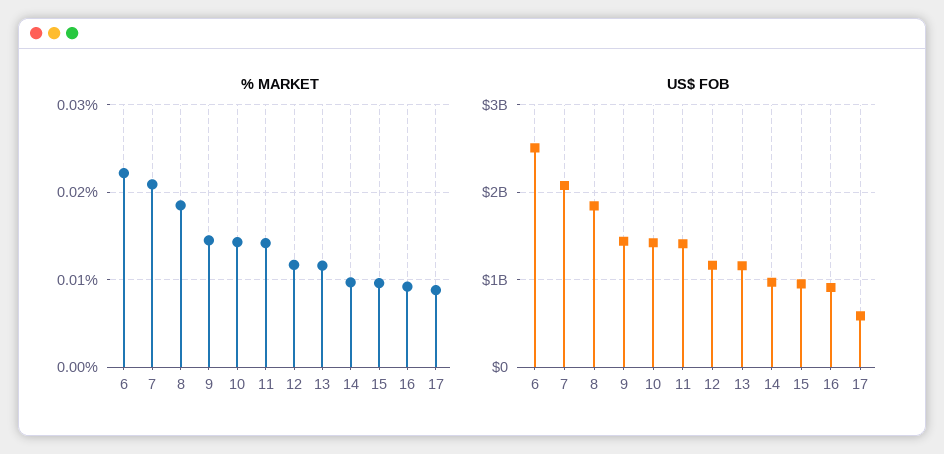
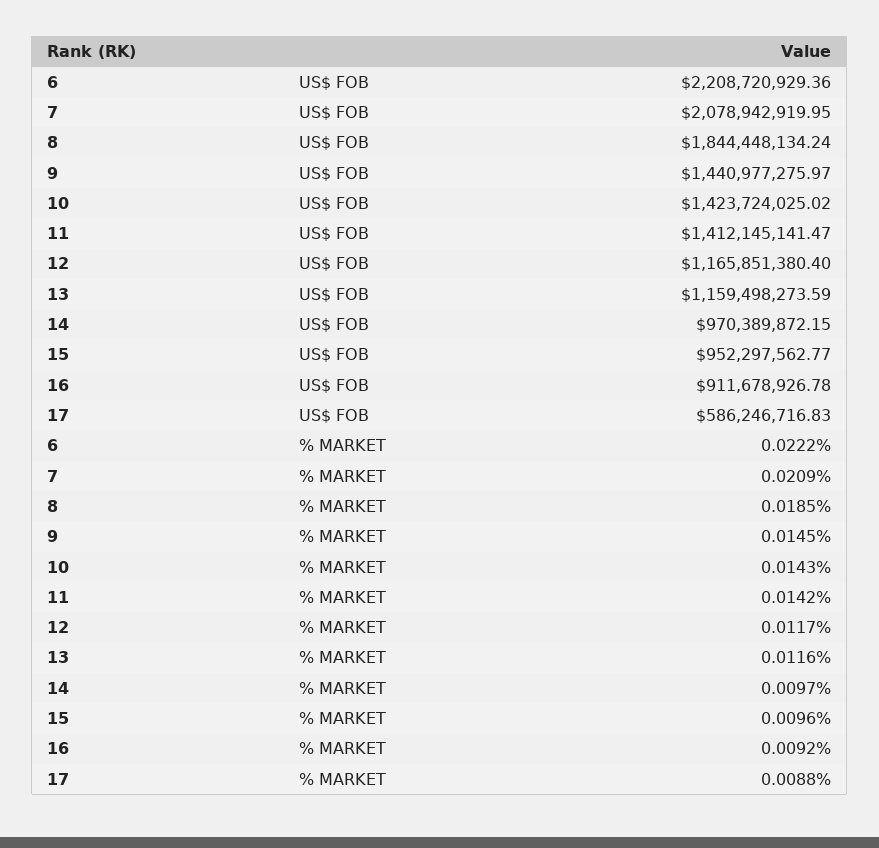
US$ FOB, 6: 2500000000 -> 2208720929.36

